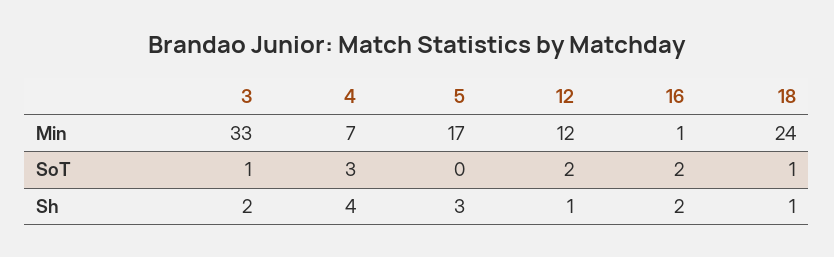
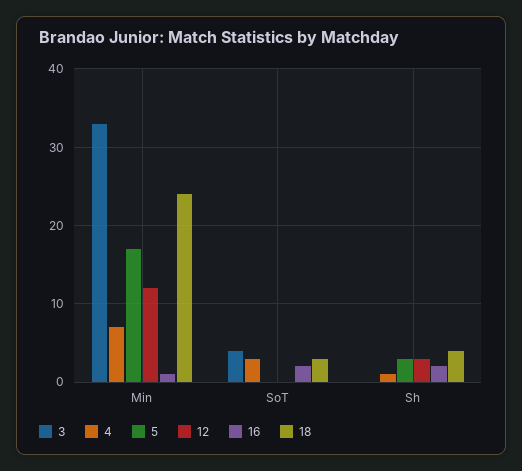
3, SoT: 1 -> 4
12, SoT: 2 -> 0
18, SoT: 1 -> 3
3, Sh: 2 -> 0
4, Sh: 4 -> 1
12, Sh: 1 -> 3
18, Sh: 1 -> 4

